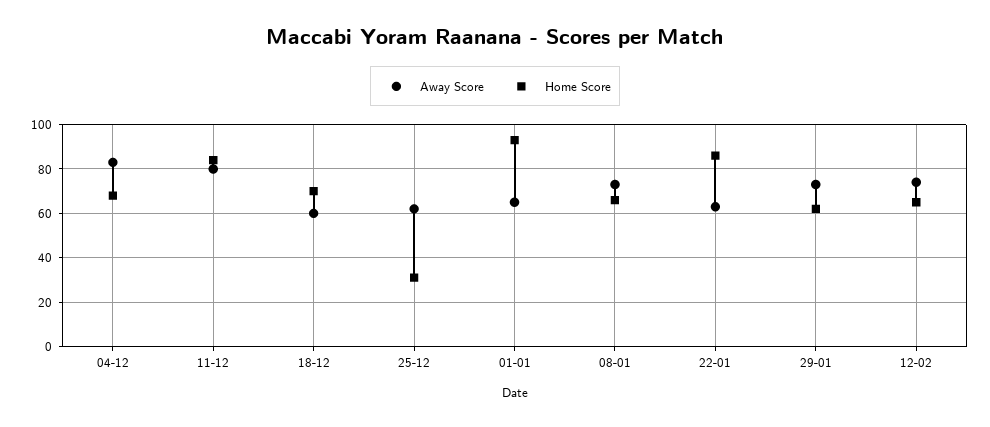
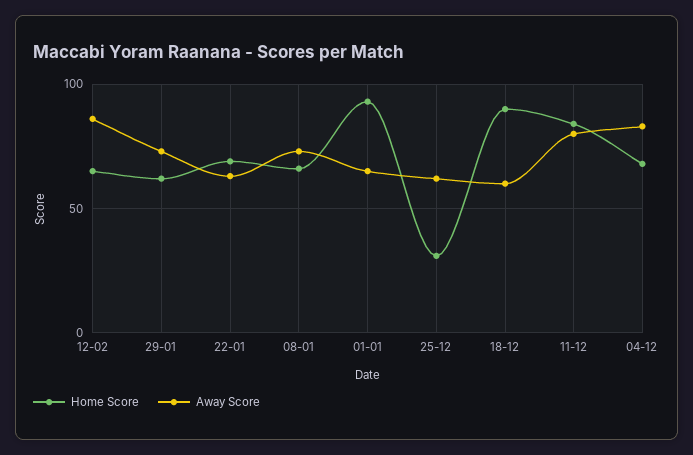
Home Score, 18-12: 70 -> 90
Home Score, 22-01: 85 -> 70
Away Score, 12-02: 75 -> 85

